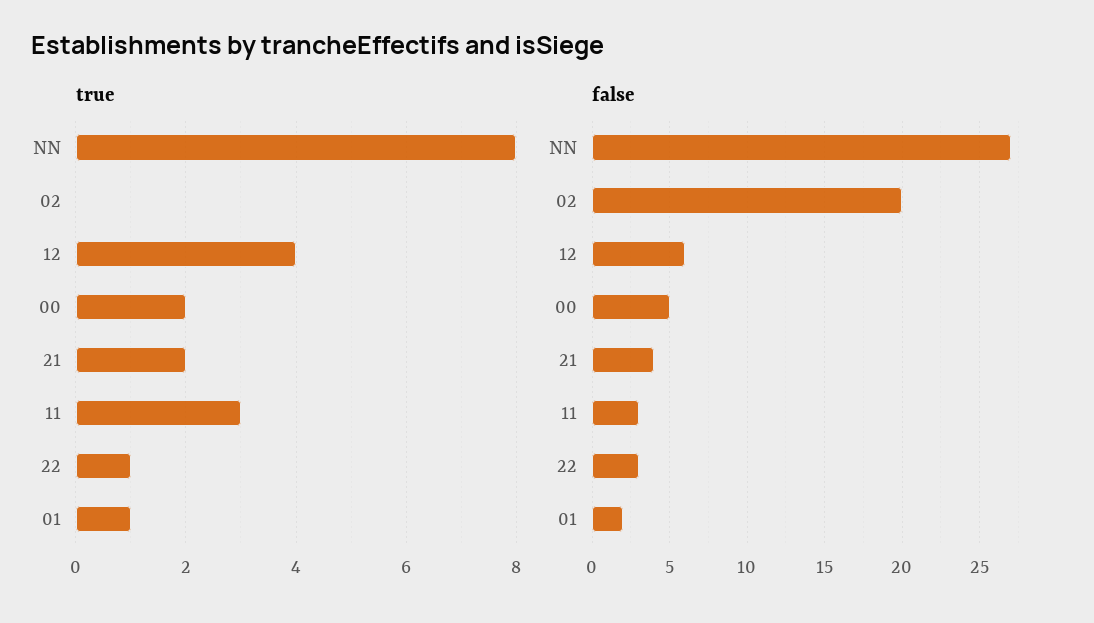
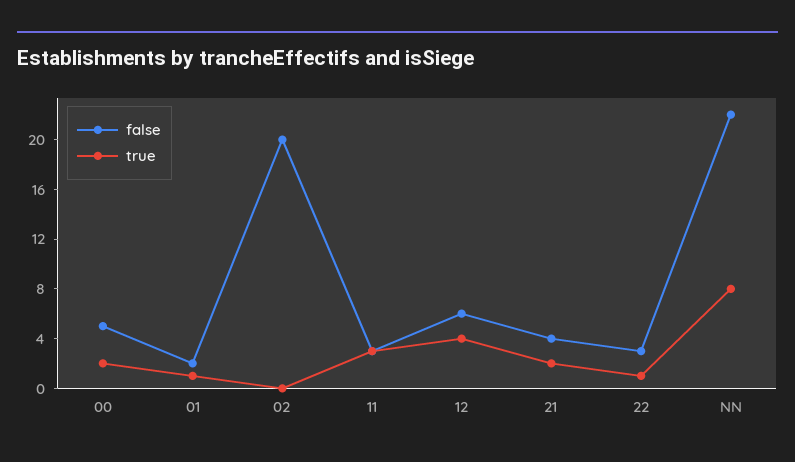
false, NN: 27 -> 22

